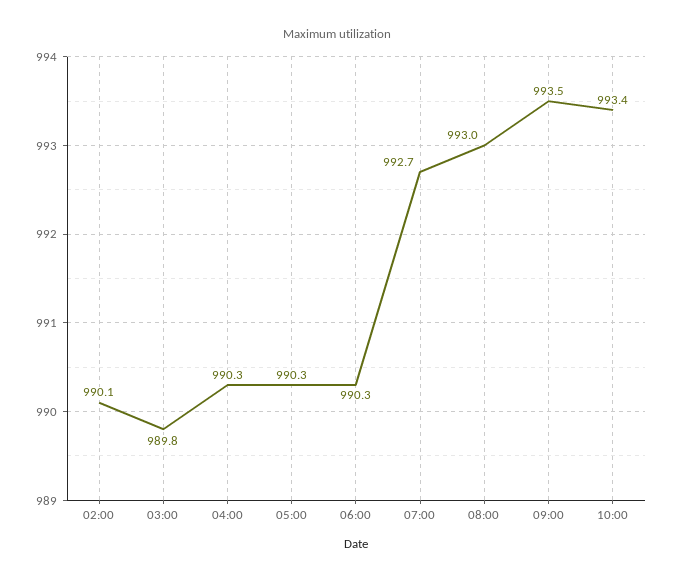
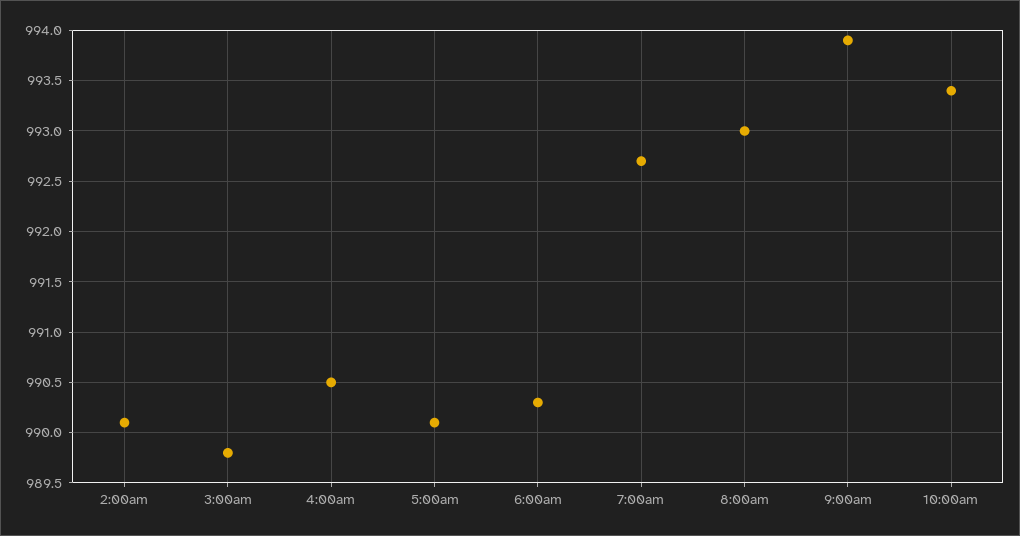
04:00: 990.3 -> 990.5
05:00: 990.3 -> 990.1
09:00: 993.5 -> 993.9

